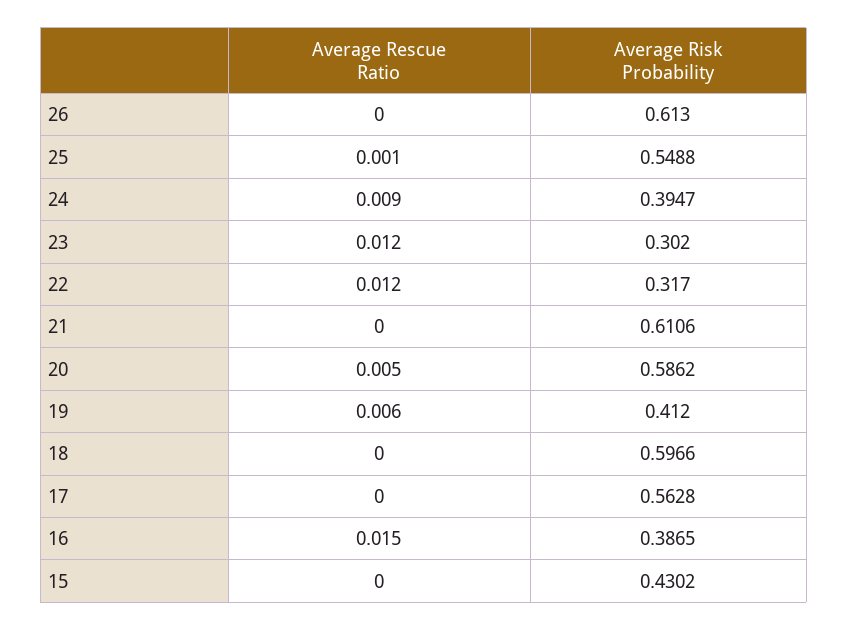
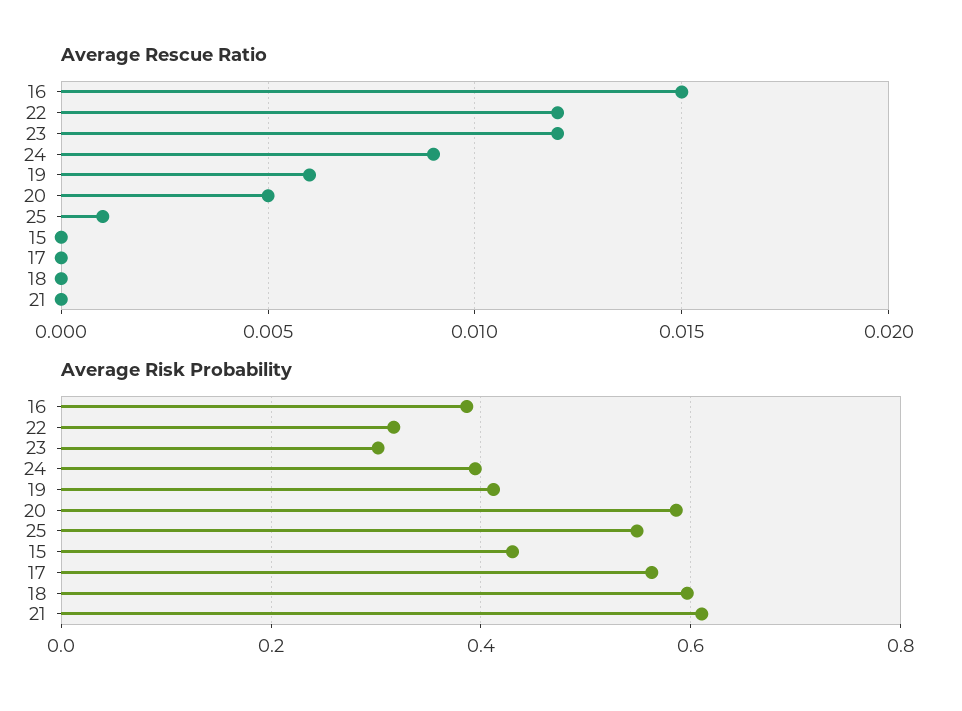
Average Rescue Ratio, 26: 0 -> none
Average Risk Probability, 26: 0.613 -> none

